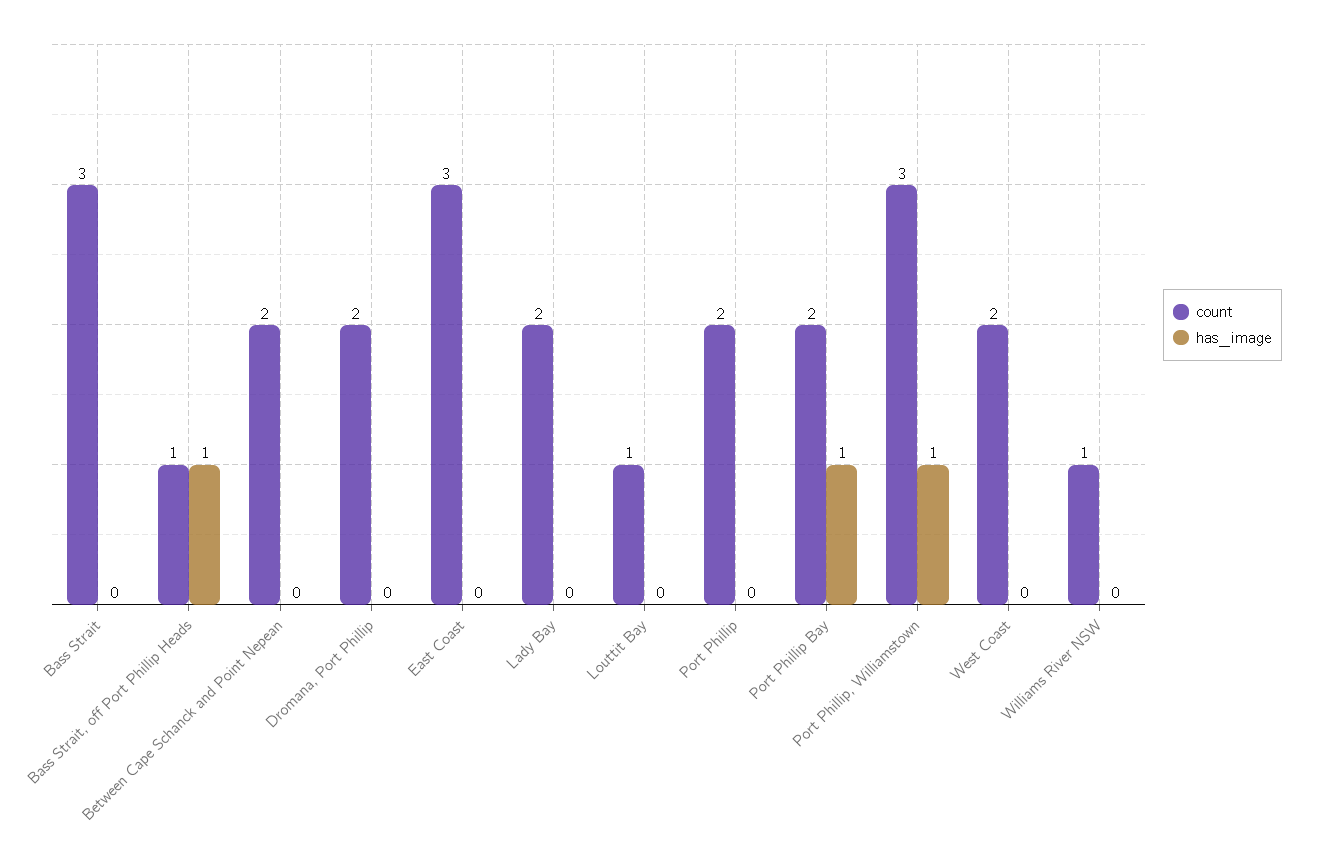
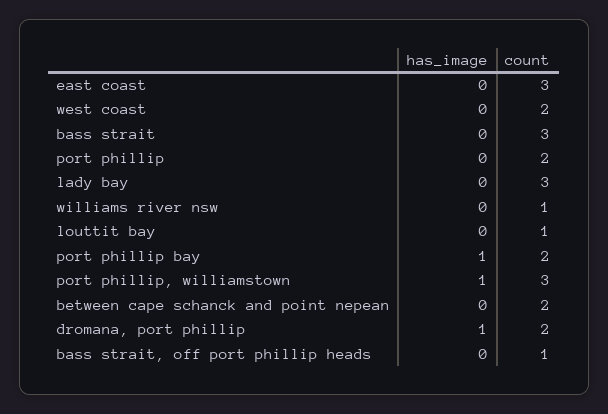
has_image, Bass Strait, off Port Phillip Heads: 1 -> 0
has_image, Dromana, Port Phillip: 0 -> 1
count, Lady Bay: 2 -> 3

